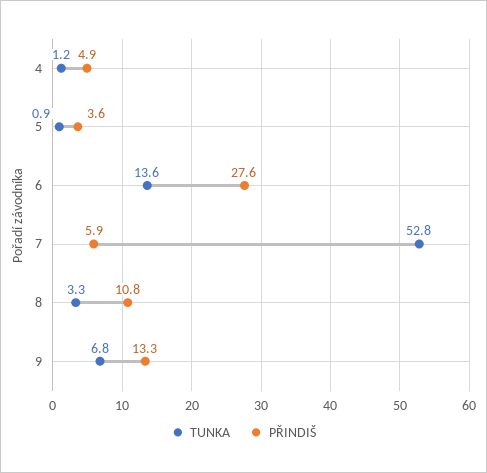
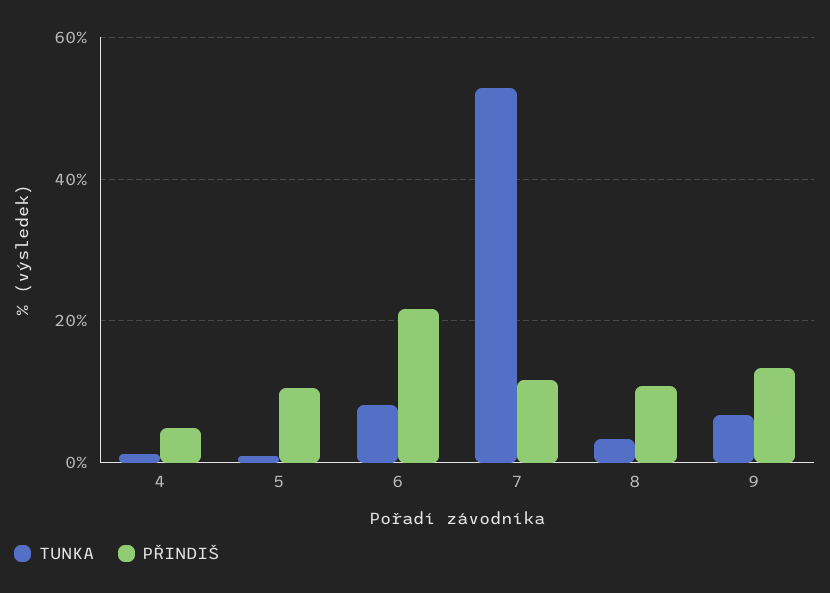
PŘINDIŠ, 5: 3.6 -> 10
TUNKA, 6: 13.6 -> 8
PŘINDIŠ, 6: 27.6 -> 22
PŘINDIŠ, 7: 5.9 -> 12

